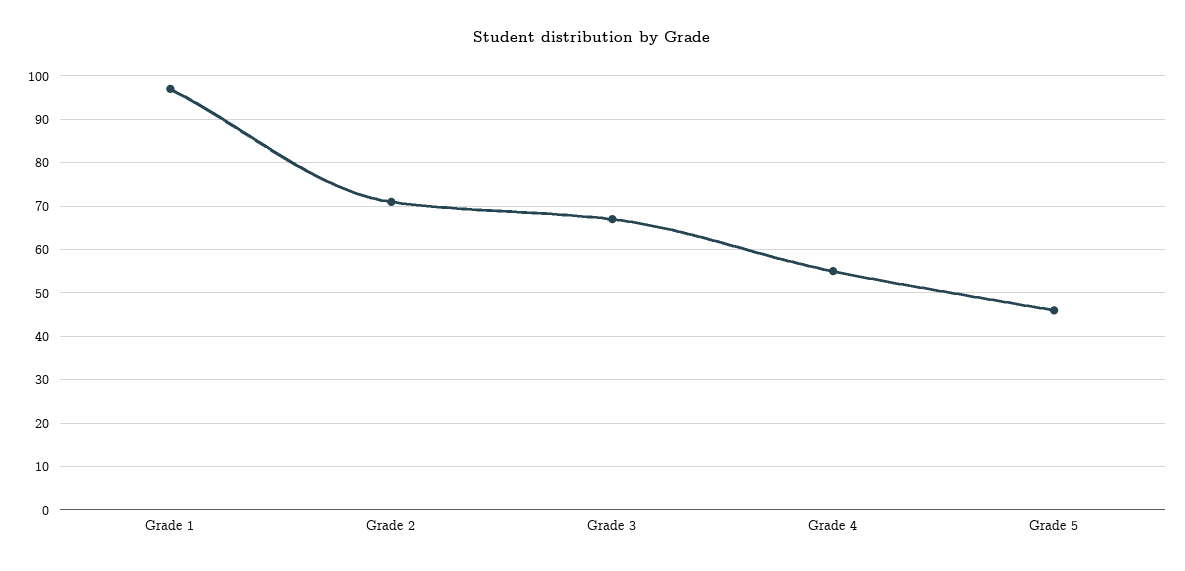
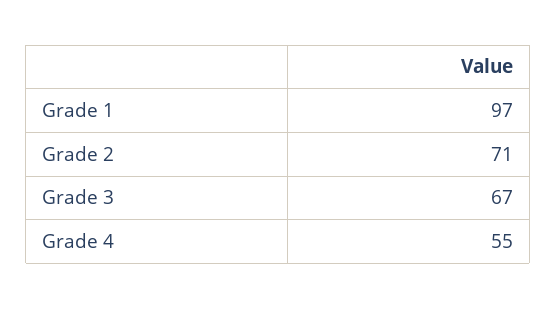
Grade 5: 45 -> none

